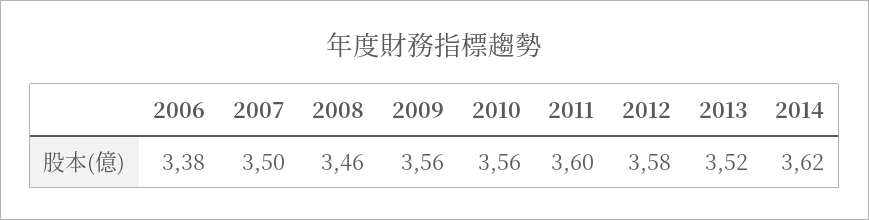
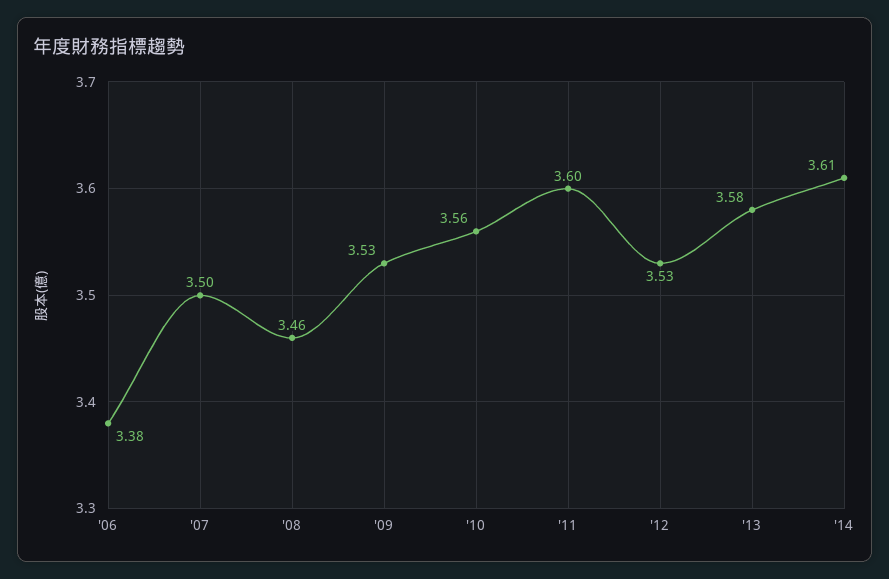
2009: 3.56 -> 3.53
2012: 3.58 -> 3.53
2013: 3.52 -> 3.58
2014: 3.62 -> 3.61

